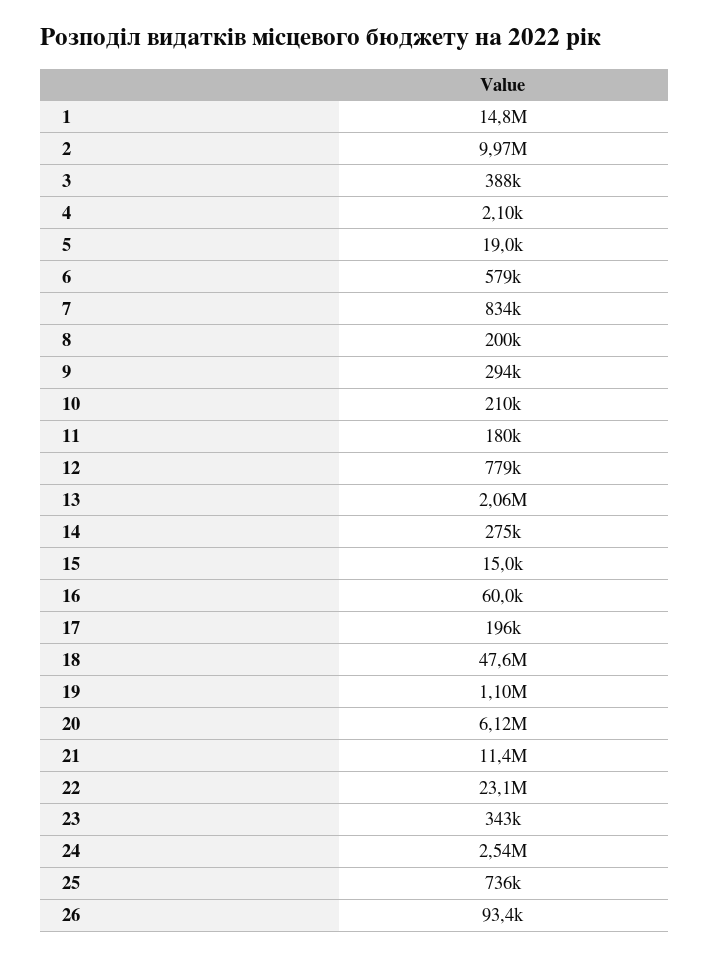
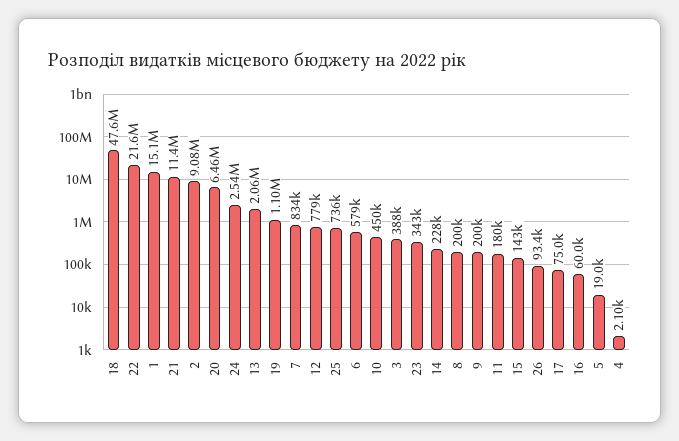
1: 14800000 -> 15100000
2: 9970000 -> 9080000
9: 294000 -> 200000
10: 210000 -> 450000
14: 275000 -> 228000
15: 15000 -> 143000
17: 196000 -> 75000
20: 6120000 -> 6460000
22: 23100000 -> 21600000

